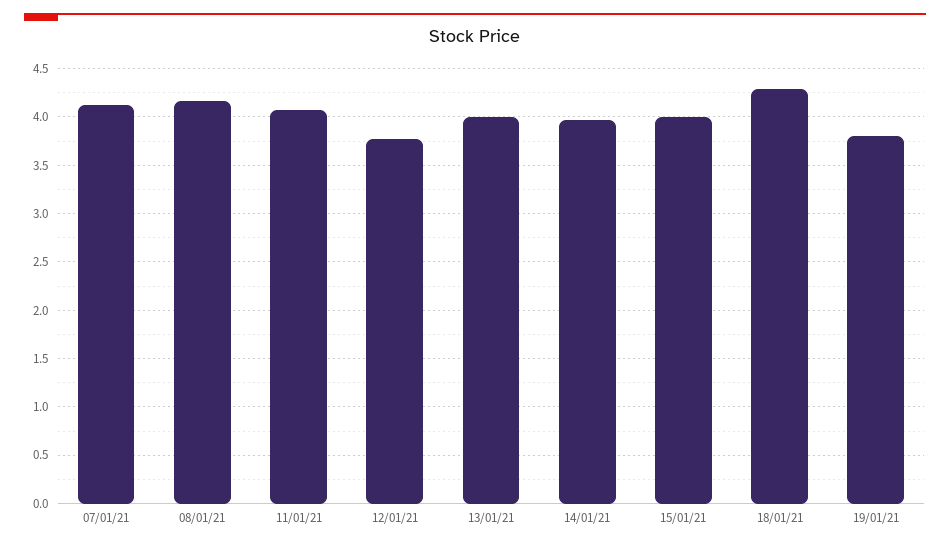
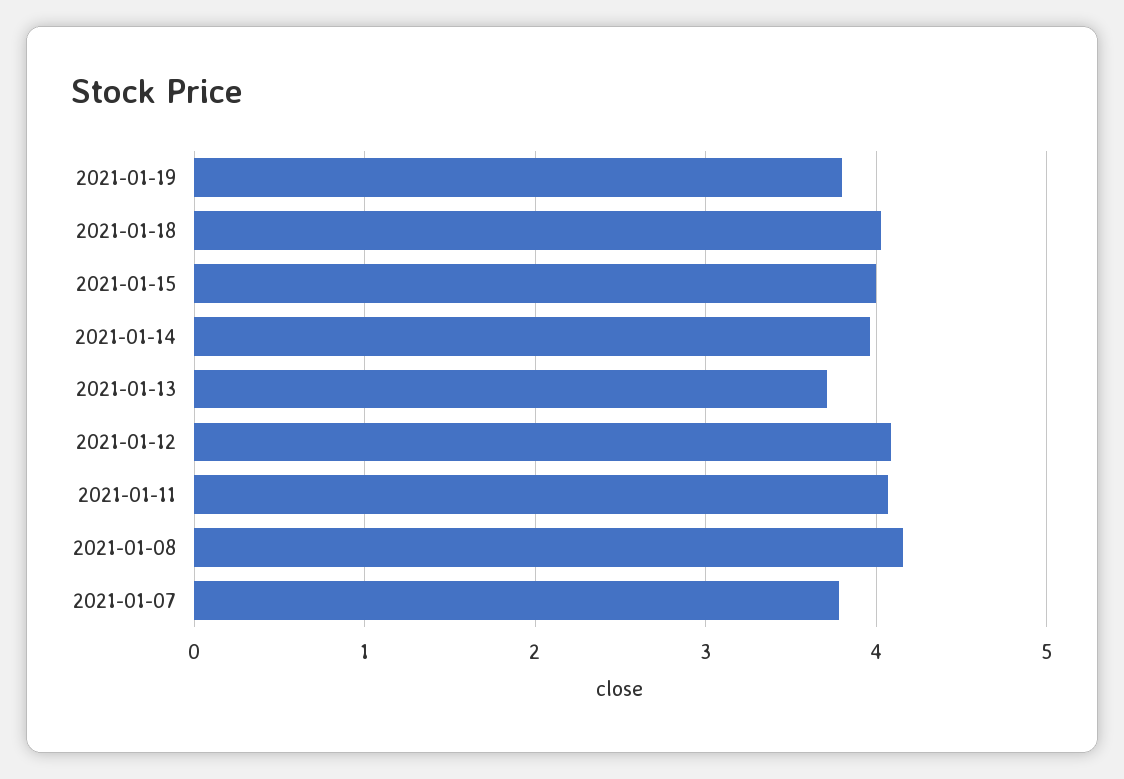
07/01/21: 4.1 -> 3.8
12/01/21: 3.8 -> 4.1
13/01/21: 4 -> 3.7
18/01/21: 4.3 -> 4

